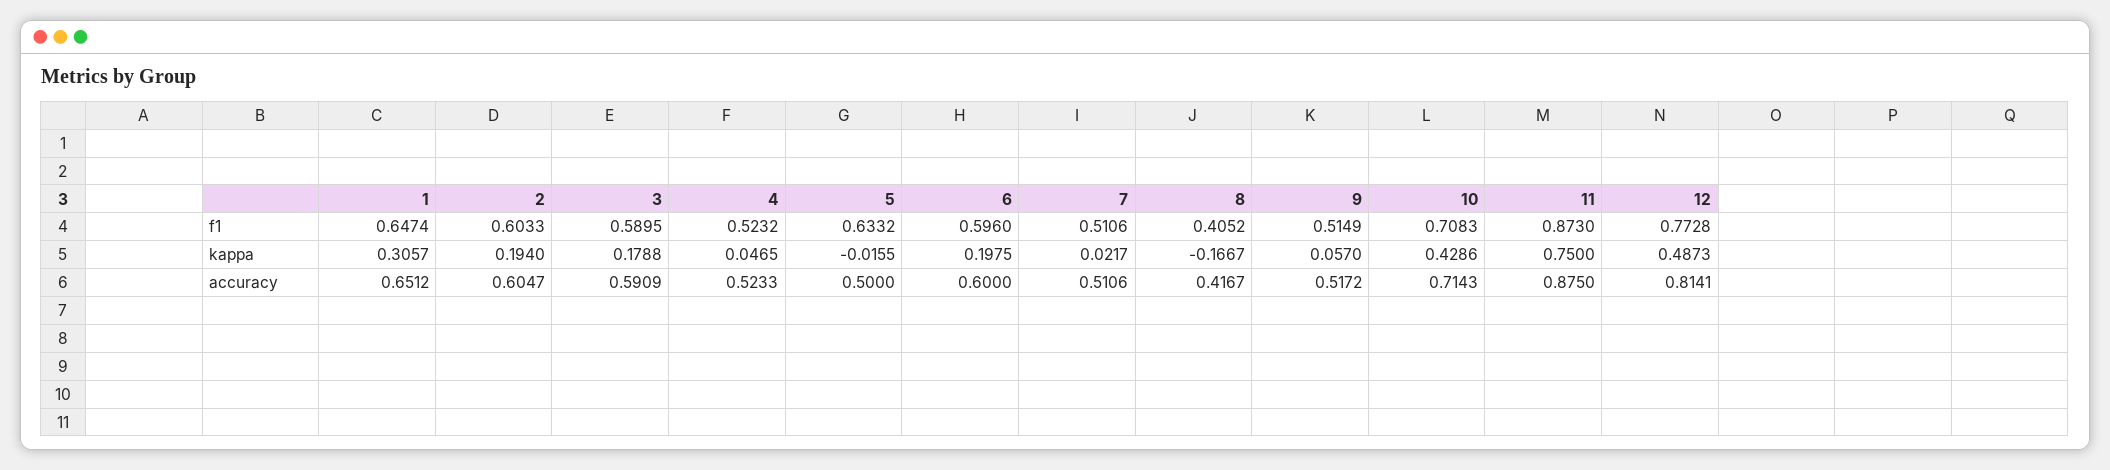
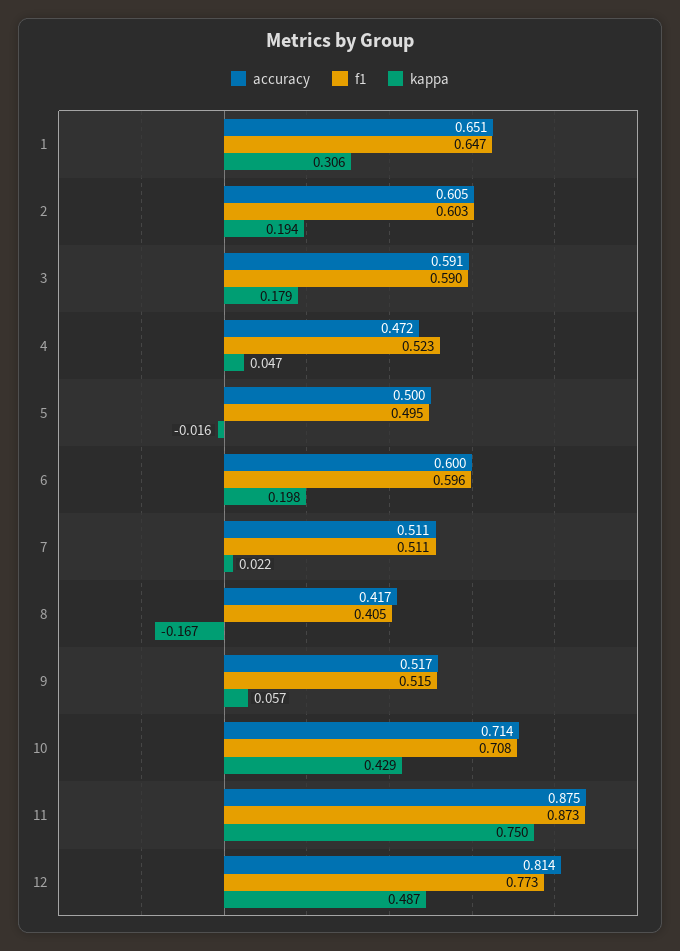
f1, 5: 0.6332 -> 0.495
accuracy, 4: 0.5233 -> 0.472

